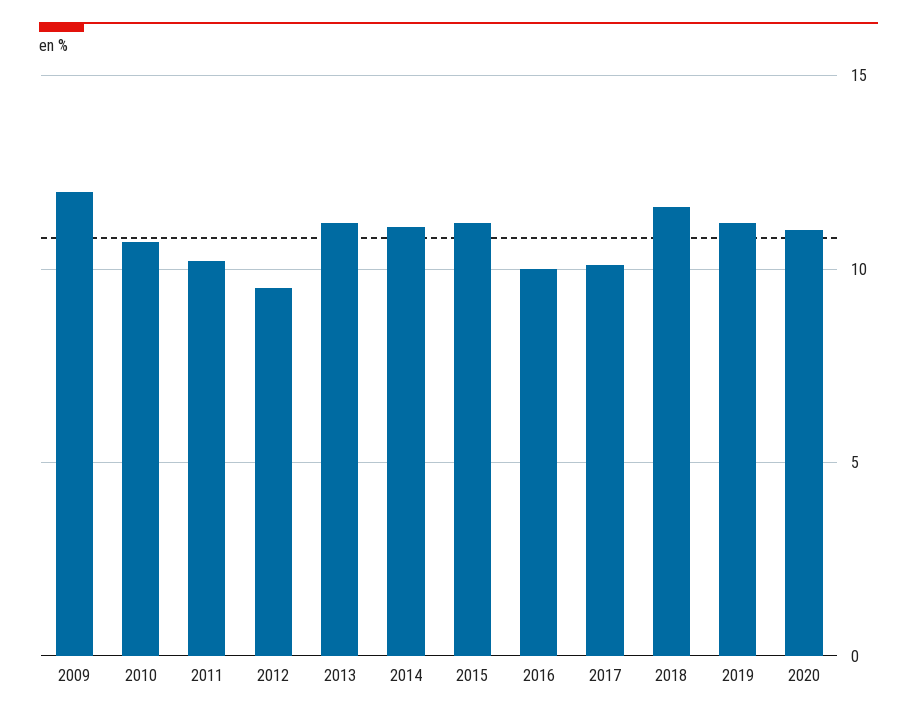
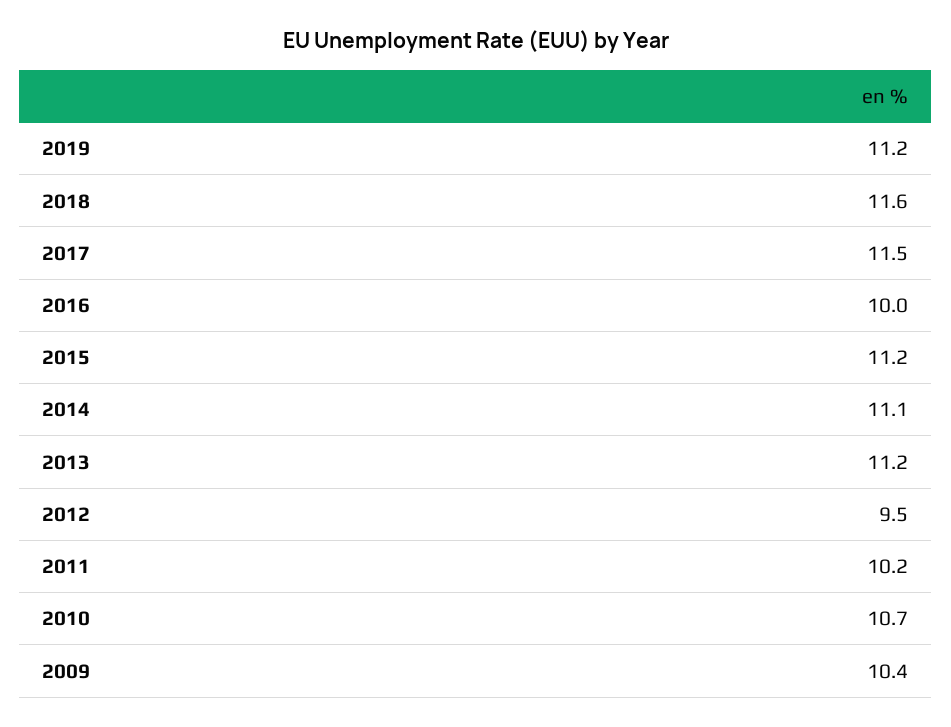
2009: 12 -> 10.4
2017: 10 -> 11.5
2020: 11 -> none

